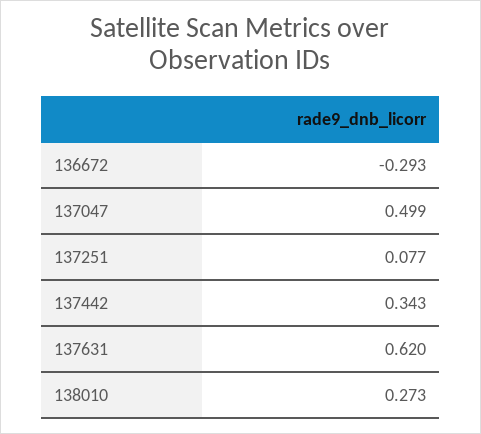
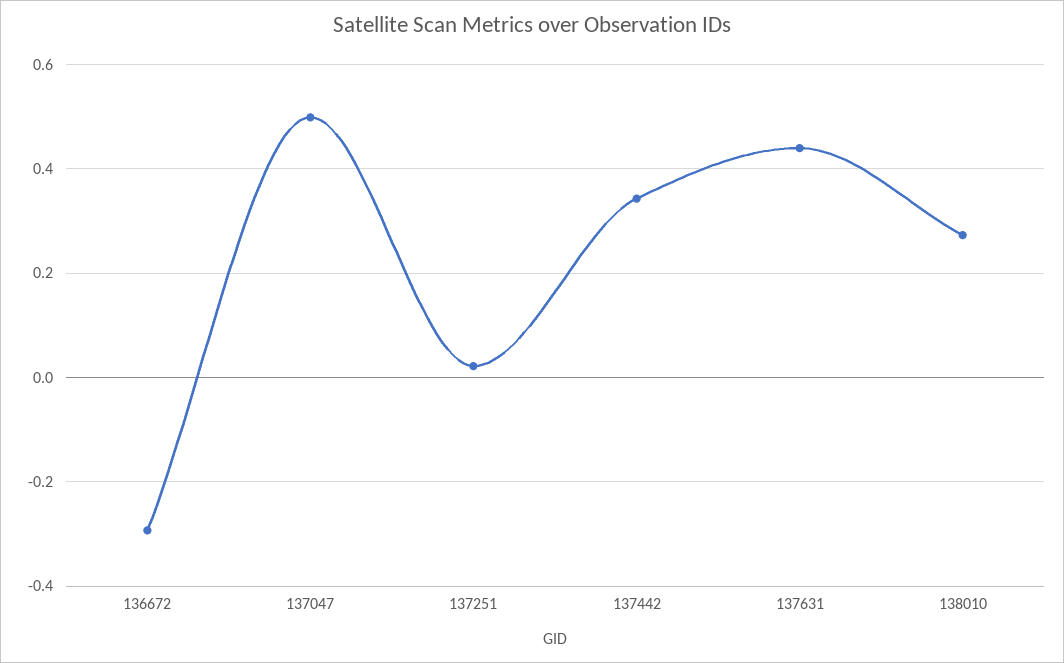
137251: 0.077 -> 0.02
137631: 0.62 -> 0.44

